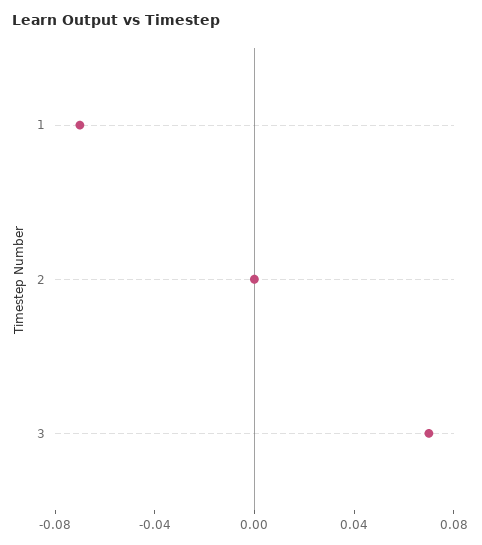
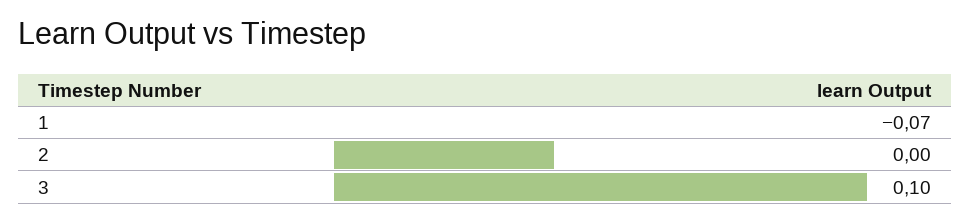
3: 0.07 -> 0.1

